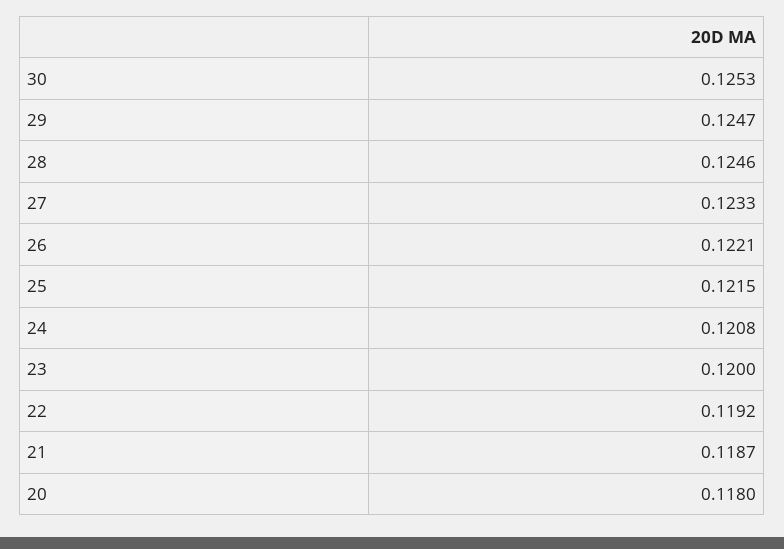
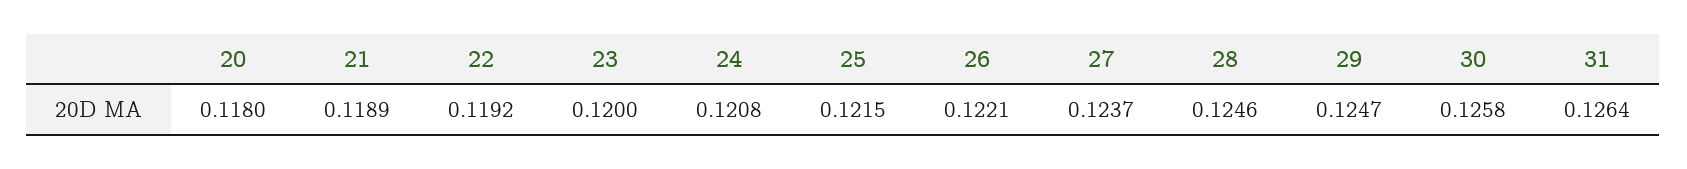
30: 0.1253 -> 0.1258
27: 0.1233 -> 0.1237
21: 0.1187 -> 0.1189
31: none -> 0.1264

